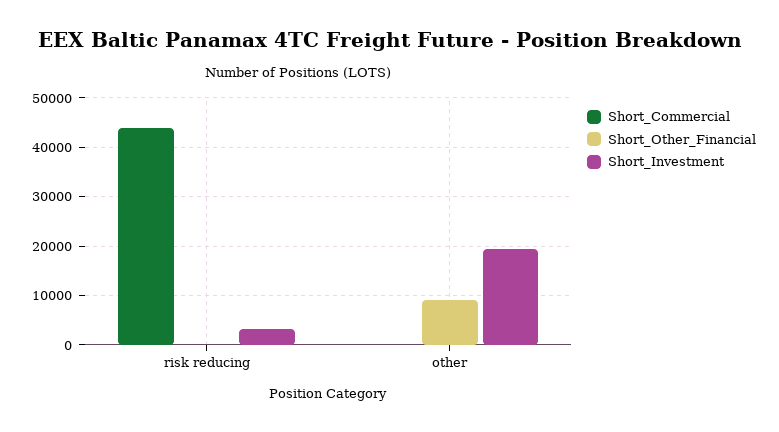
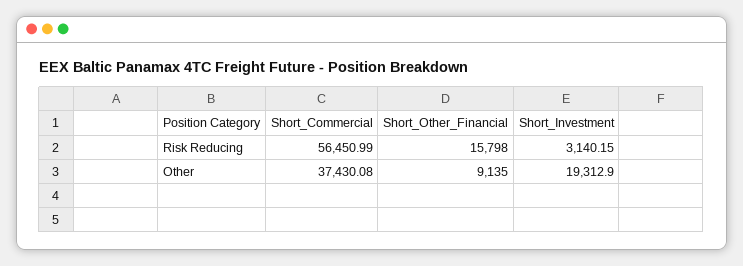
Short_Commercial, risk reducing: 44000 -> 56450.99
Short_Other_Financial, risk reducing: 0 -> 15798
Short_Commercial, other: 0 -> 37430.08

